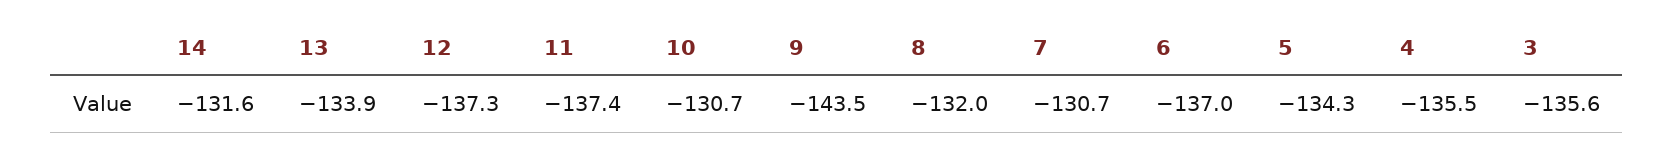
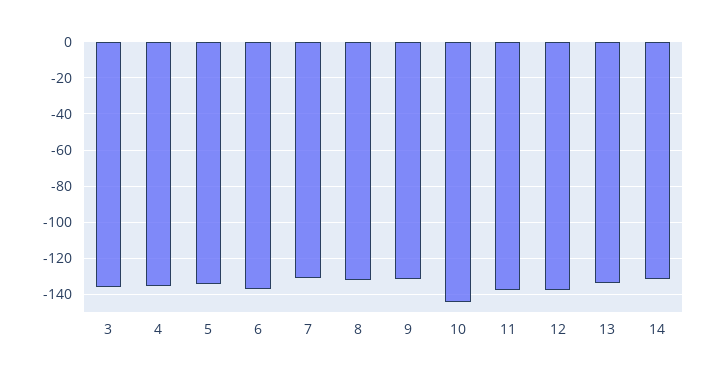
10: -130.7 -> -145
9: -143.5 -> -130

